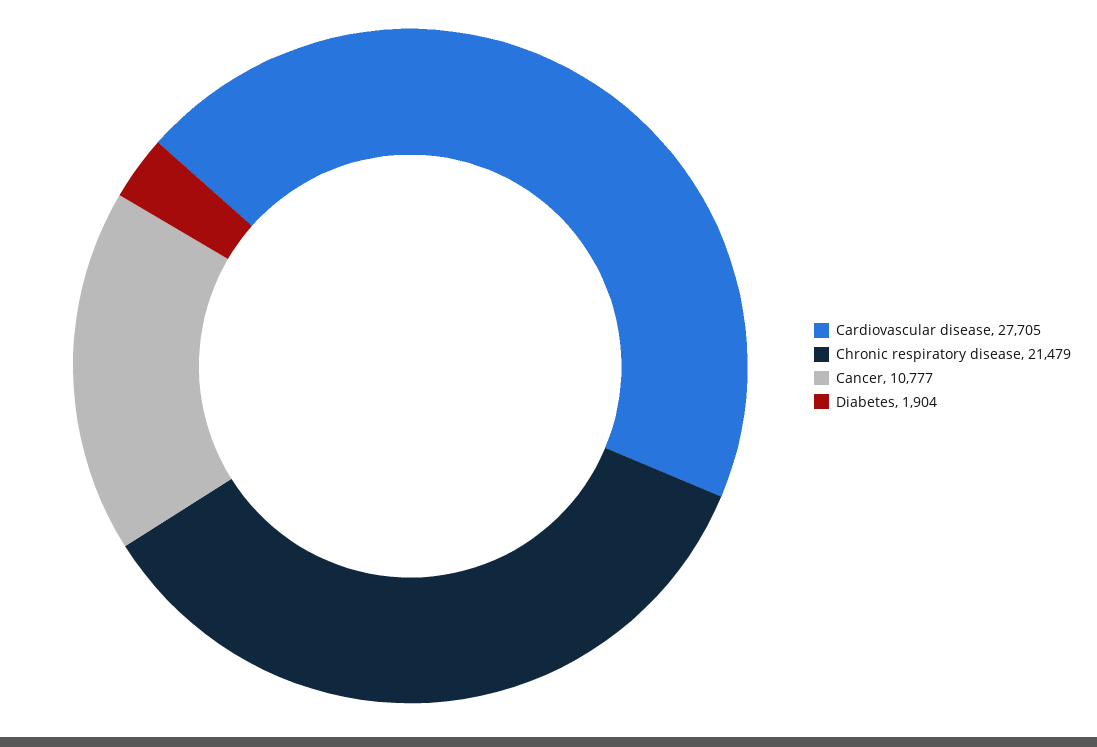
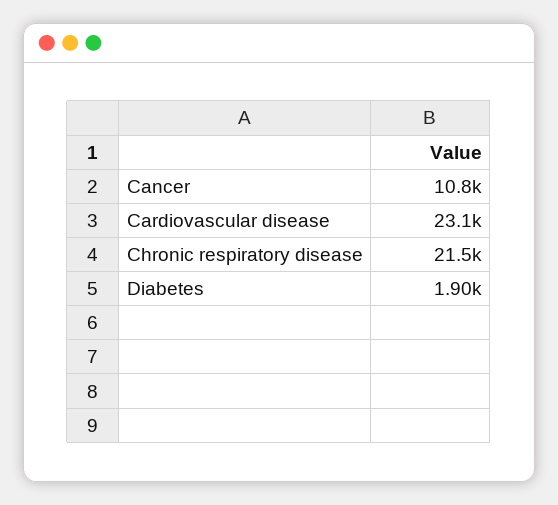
Cardiovascular disease: 27705 -> 23100

